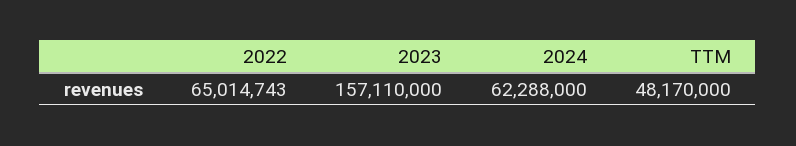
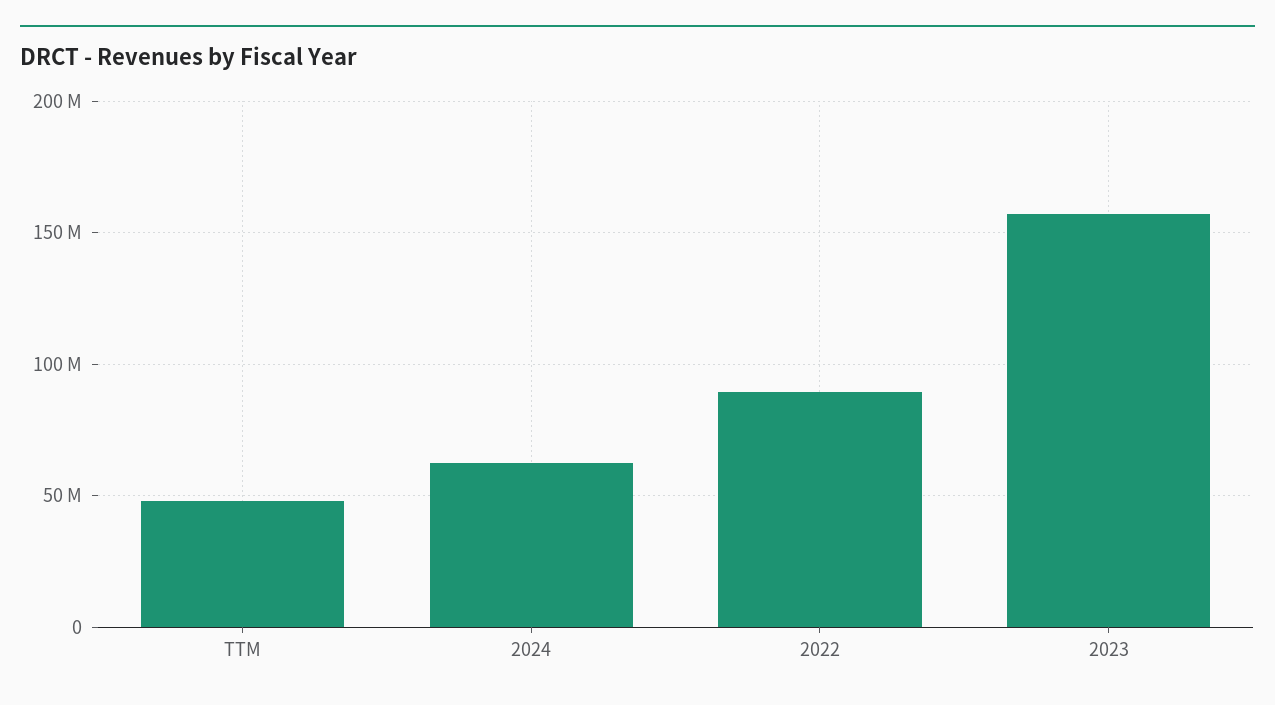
2022: 65014743 -> 90000000

